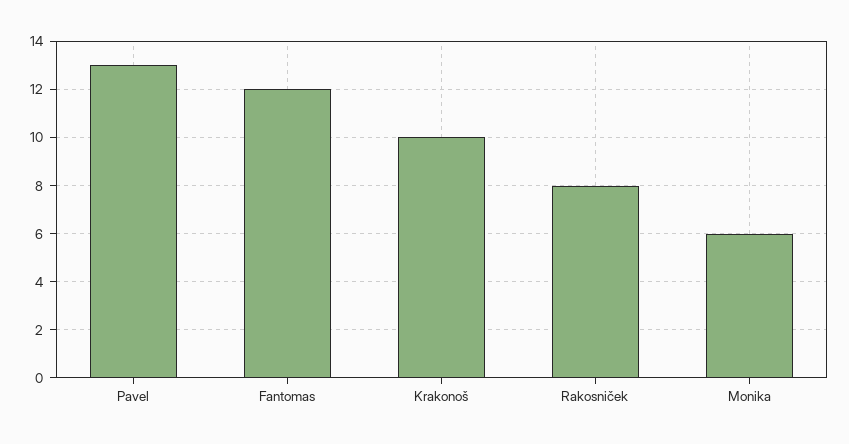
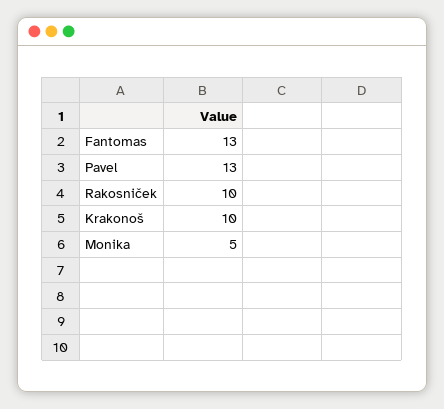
Fantomas: 12 -> 13
Rakosniček: 8 -> 10
Monika: 6 -> 5

